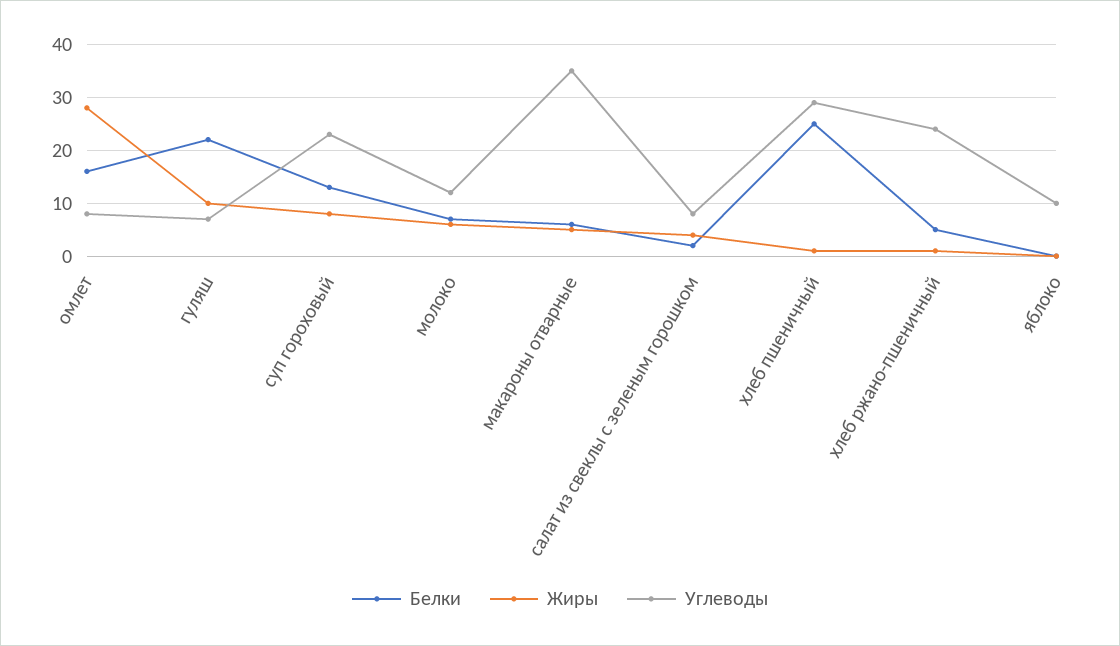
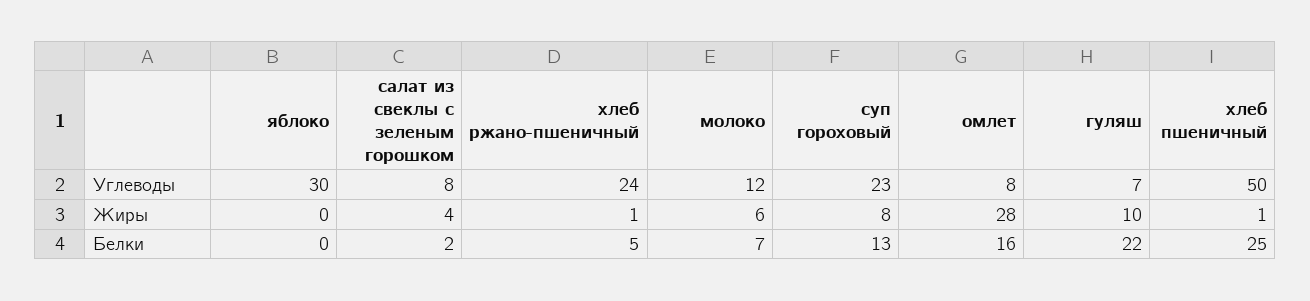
Белки, макароны отварные: 5 -> none
Жиры, макароны отварные: 5 -> none
Углеводы, макароны отварные: 35 -> none
Углеводы, хлеб пшеничный: 30 -> 50
Углеводы, яблоко: 10 -> 30

